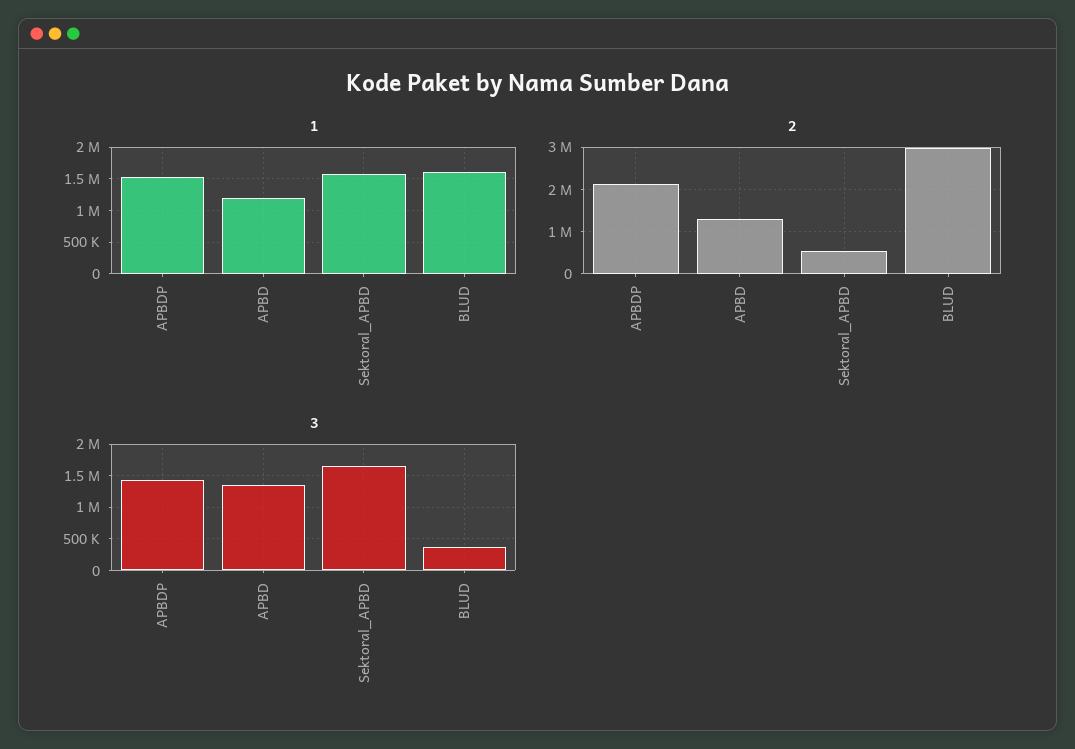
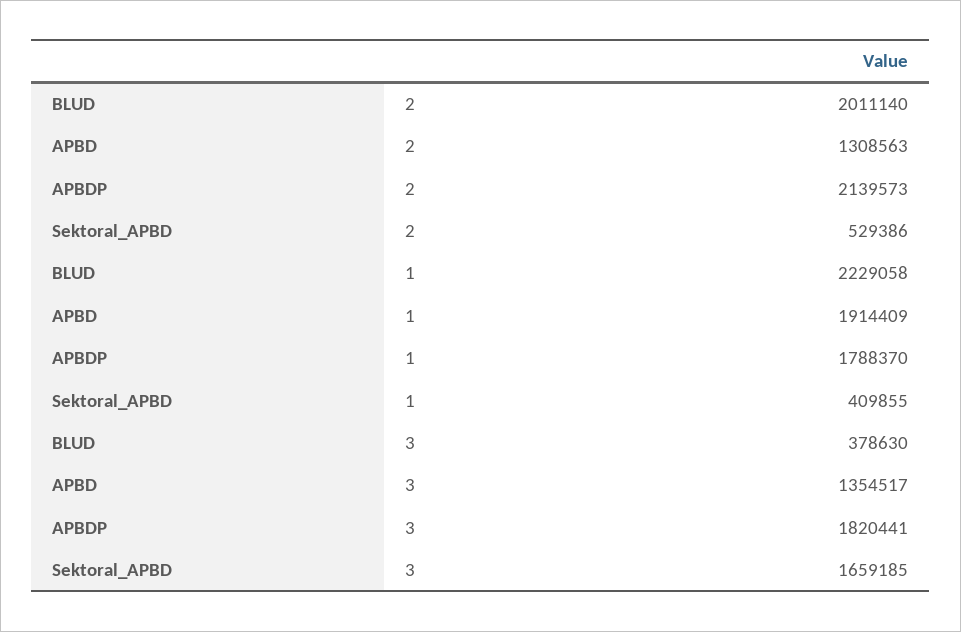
1, APBDP: 1500000 -> 1788370
1, APBD: 1200000 -> 1914409
1, Sektoral_APBD: 1600000 -> 409855
1, BLUD: 1600000 -> 2229058
2, BLUD: 3000000 -> 2011140
3, APBDP: 1400000 -> 1820441

